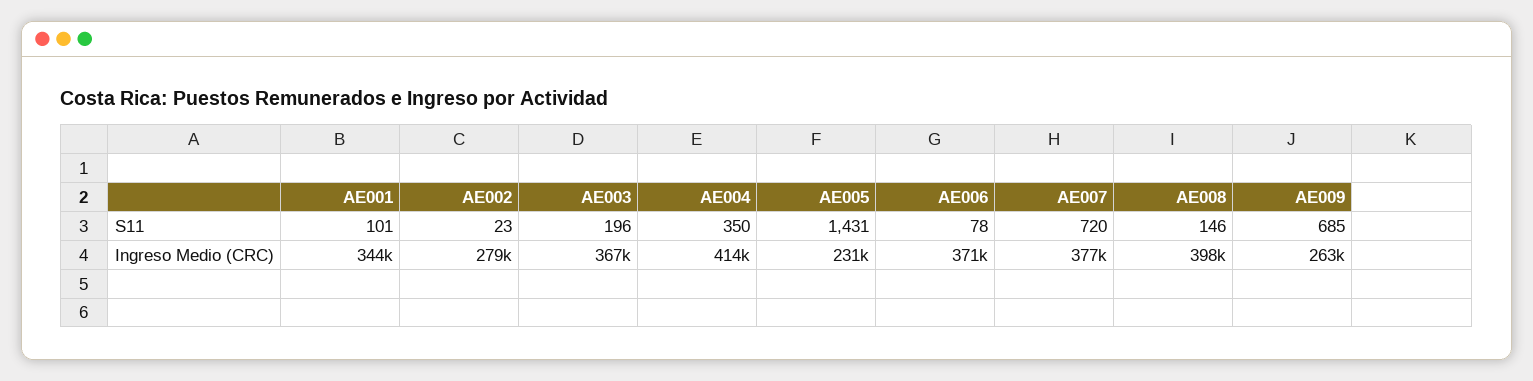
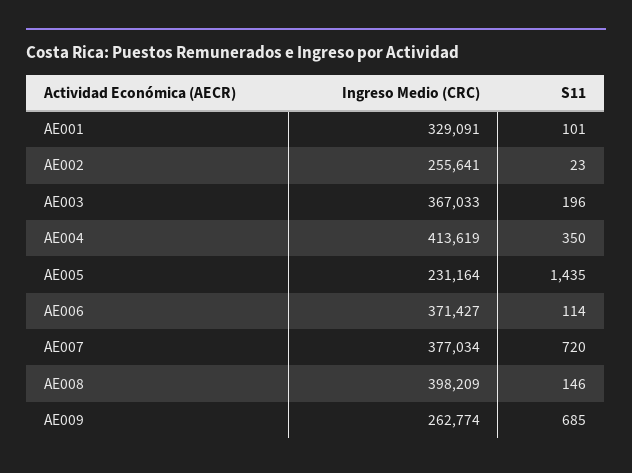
AE005, S11: 1431 -> 1435
AE006, S11: 78 -> 114
AE001, Ingreso Medio (CRC): 344000 -> 329091
AE002, Ingreso Medio (CRC): 279000 -> 255641

